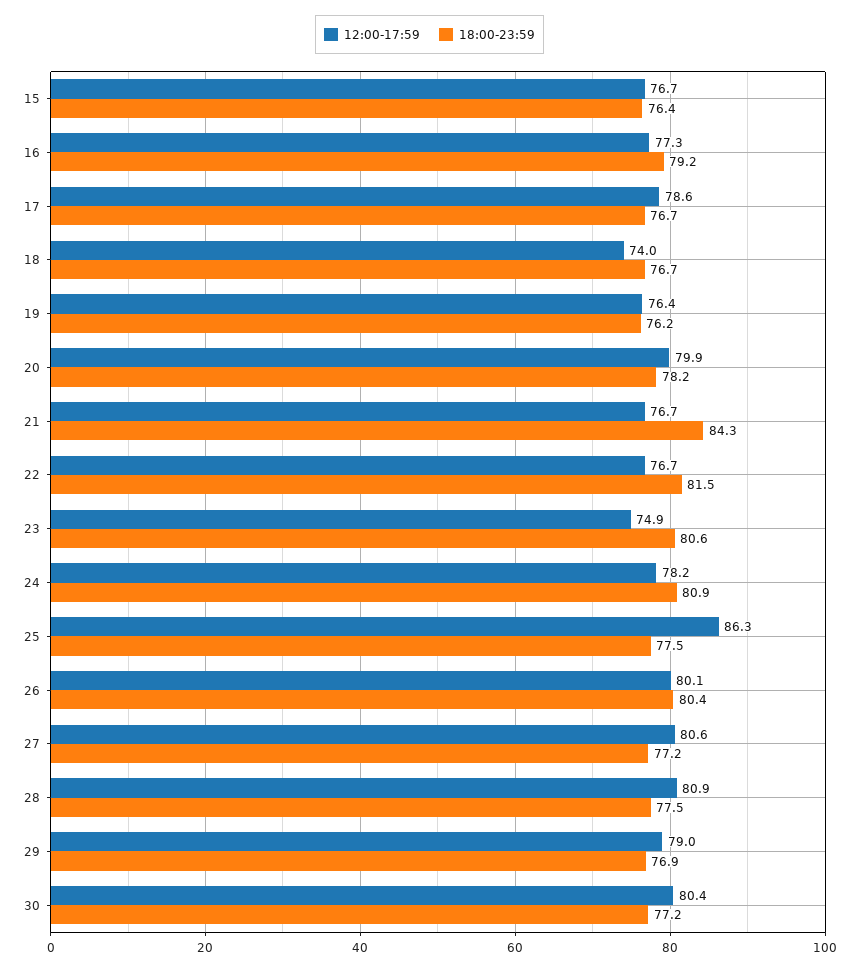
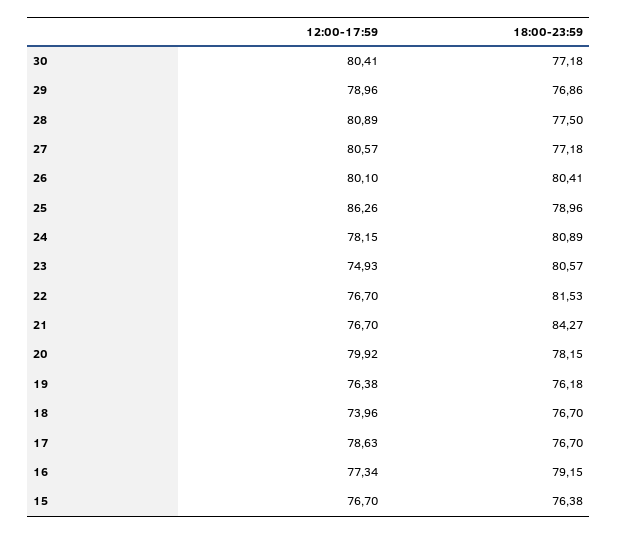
18:00-23:59, 25: 77.5 -> 78.96

